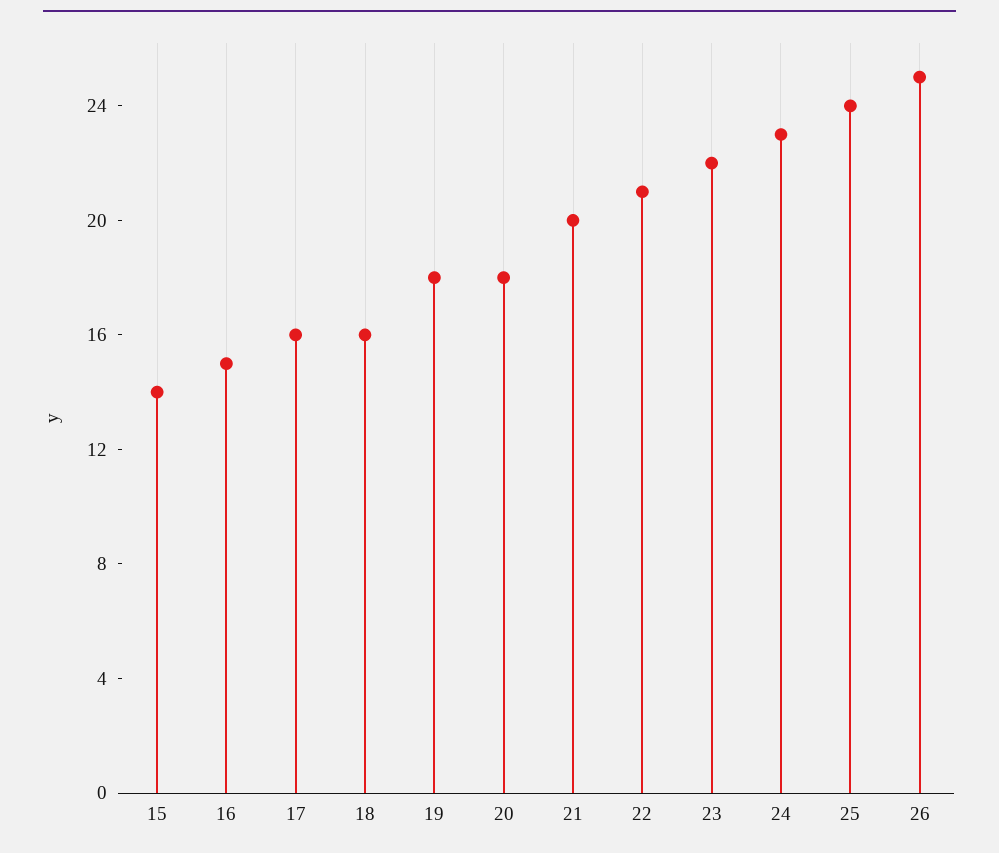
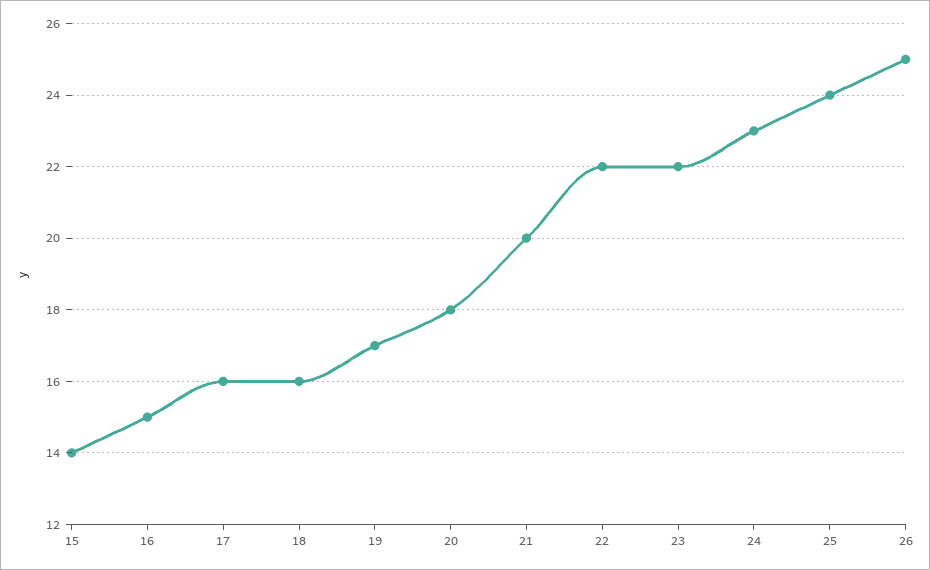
19: 18 -> 17
22: 21 -> 22

